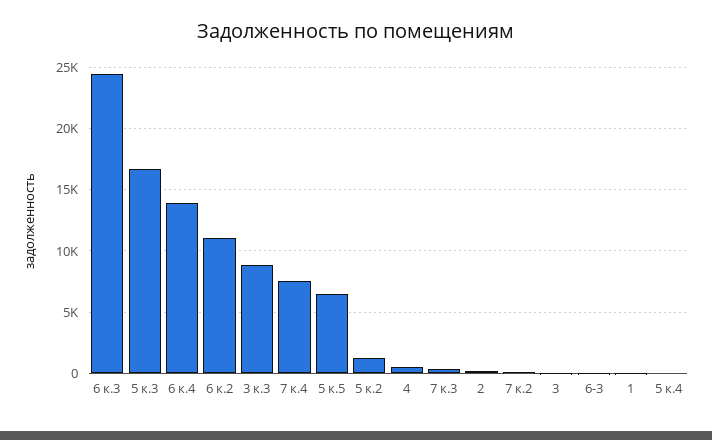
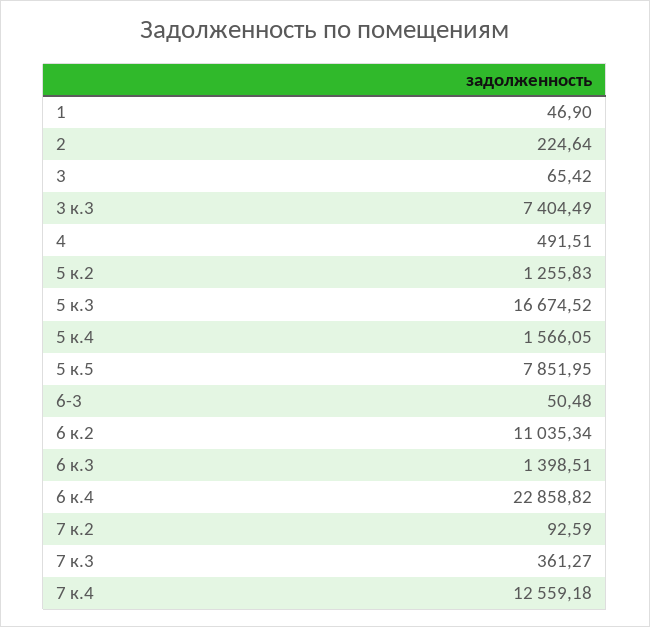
6 к.3: 24500 -> 1398.51
6 к.4: 14000 -> 22858.82
3 к.3: 9000 -> 7404.49
7 к.4: 7500 -> 12559.18
5 к.5: 6500 -> 7851.95
5 к.4: 0 -> 1566.05

